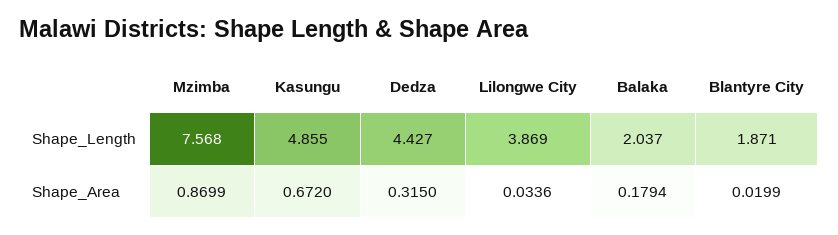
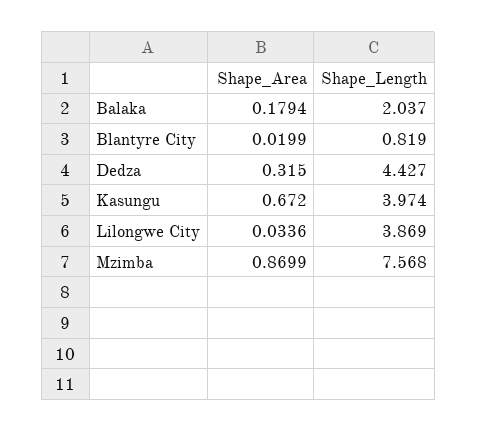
Kasungu, Shape_Length: 4.855 -> 3.974
Blantyre City, Shape_Length: 1.871 -> 0.819

